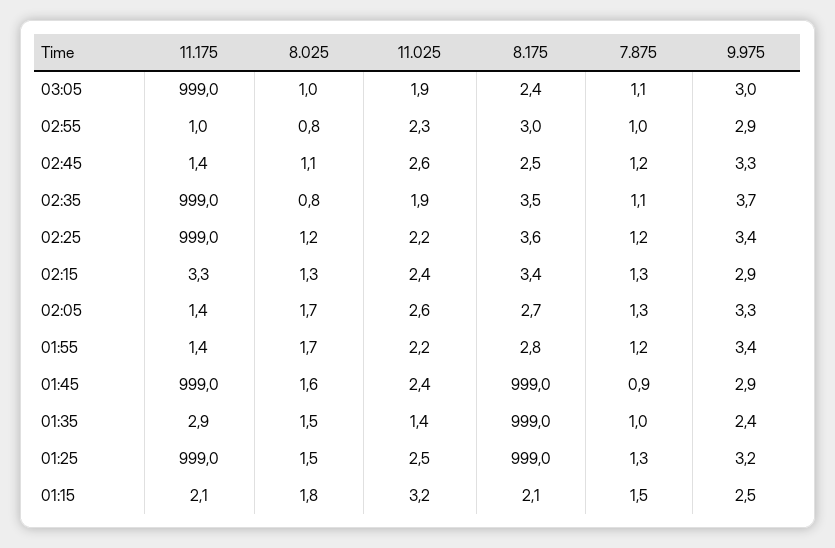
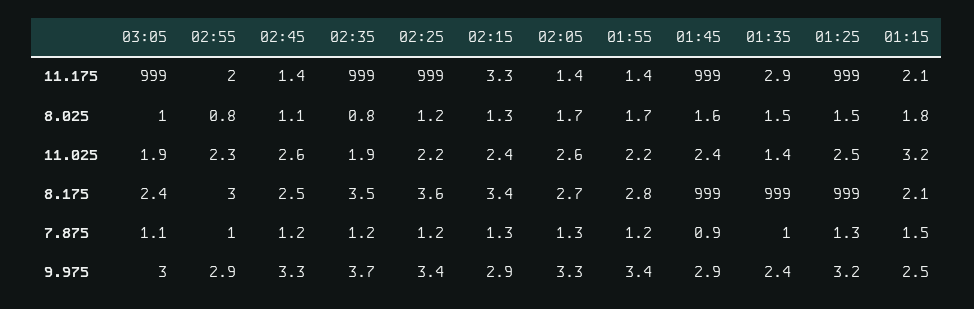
11.175, 02:55: 1 -> 2
7.875, 02:35: 1.1 -> 1.2

